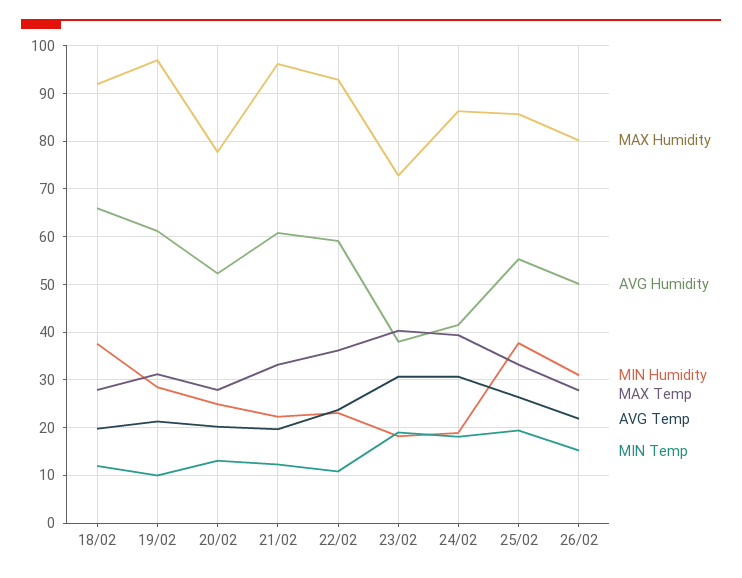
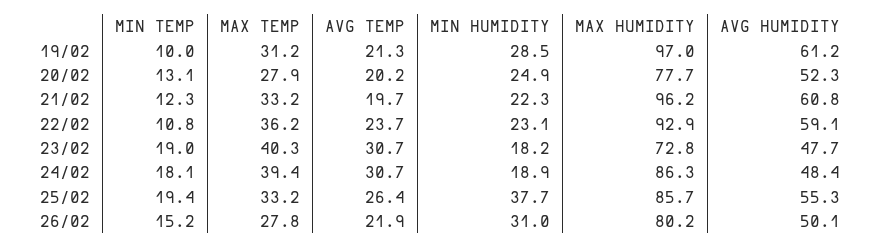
MAX Humidity, 18/02: 92 -> none
AVG Humidity, 18/02: 66 -> none
MIN Humidity, 18/02: 38 -> none
MAX Temp, 18/02: 28 -> none
AVG Temp, 18/02: 20 -> none
MIN Temp, 18/02: 12 -> none
AVG Humidity, 23/02: 38 -> 47.7
AVG Humidity, 24/02: 42 -> 48.4

